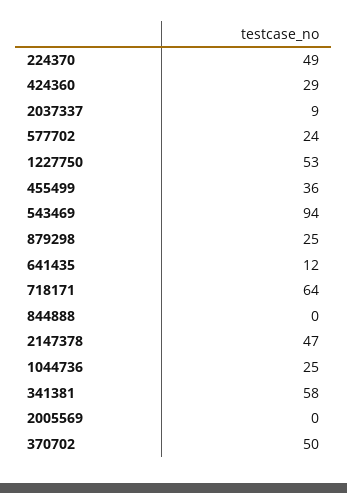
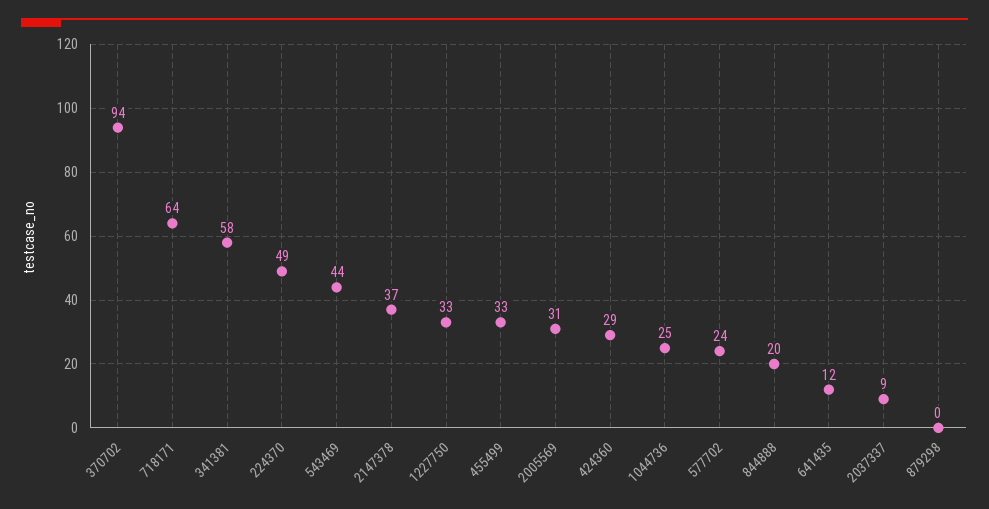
1227750: 53 -> 33
455499: 36 -> 33
543469: 94 -> 44
879298: 25 -> 0
844888: 0 -> 20
2147378: 47 -> 37
2005569: 0 -> 31
370702: 50 -> 94

